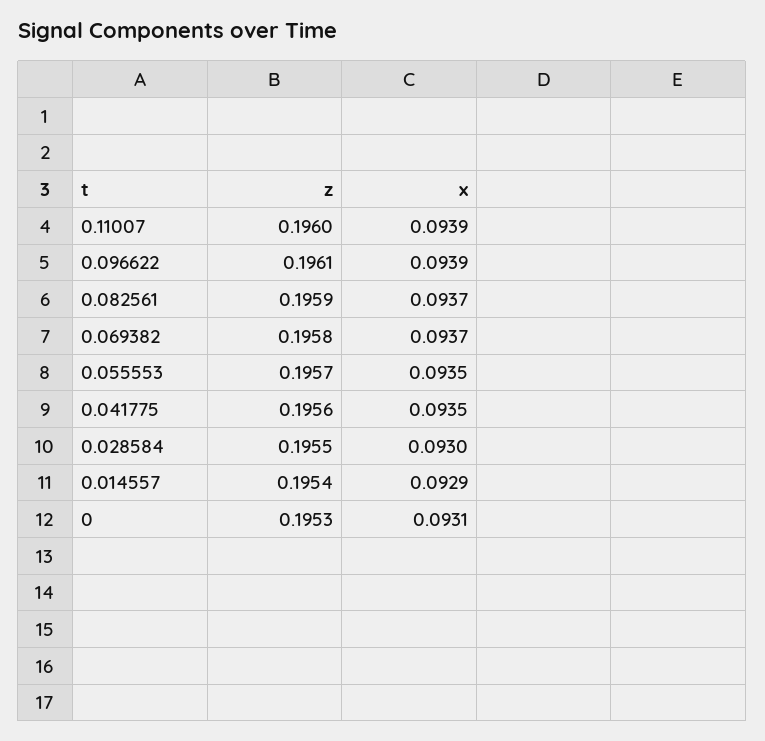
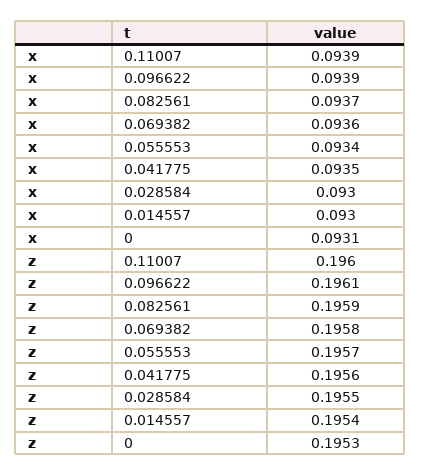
x, 0.069382: 0.0937 -> 0.0936
x, 0.055553: 0.0935 -> 0.0934
x, 0.014557: 0.0929 -> 0.093

